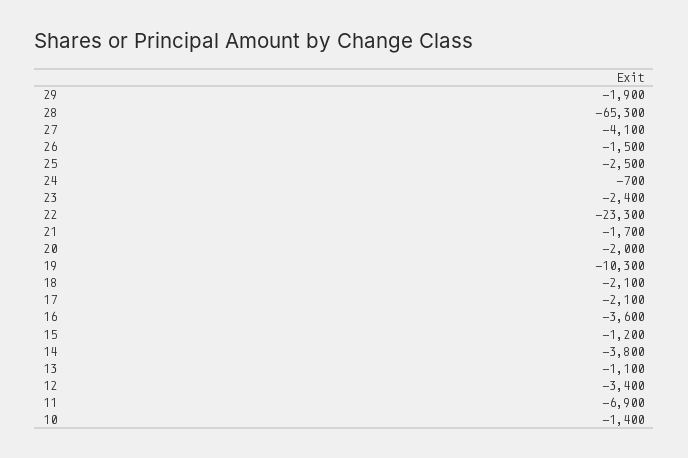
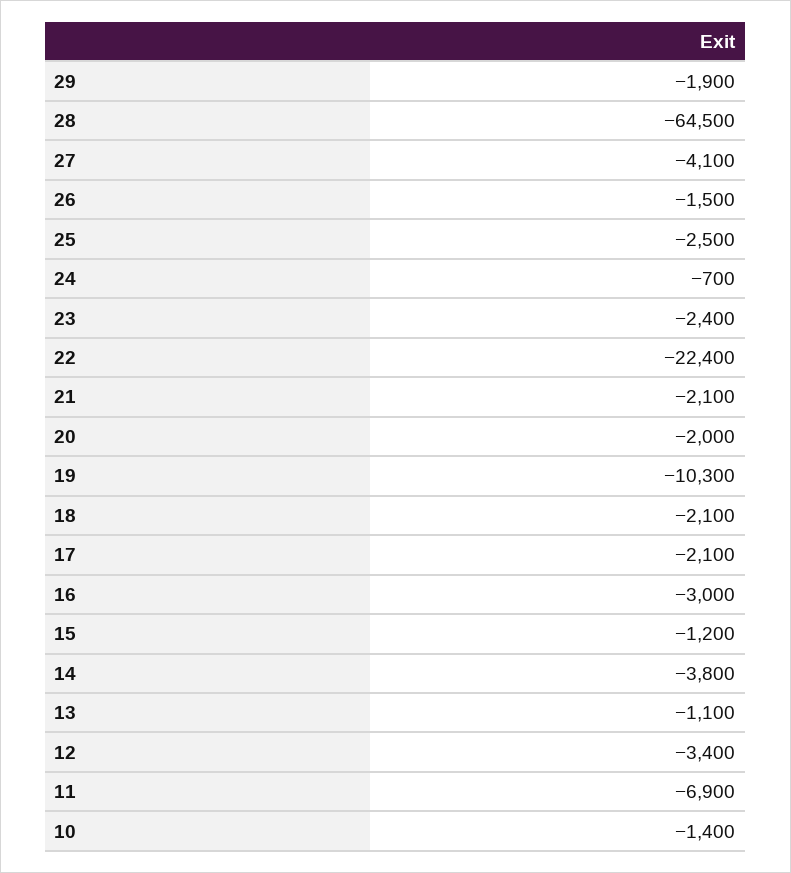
28: -65300 -> -64500
22: -23300 -> -22400
21: -1700 -> -2100
16: -3600 -> -3000

